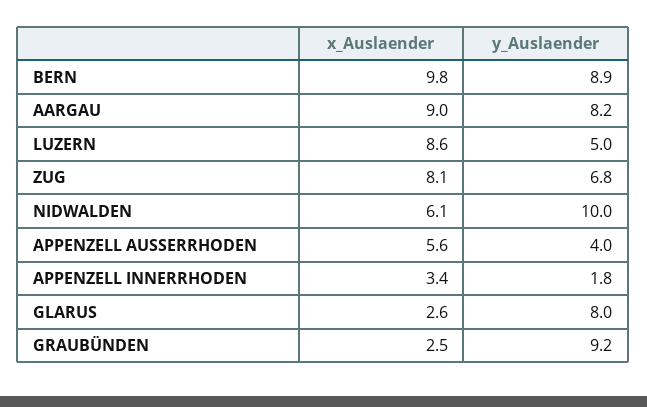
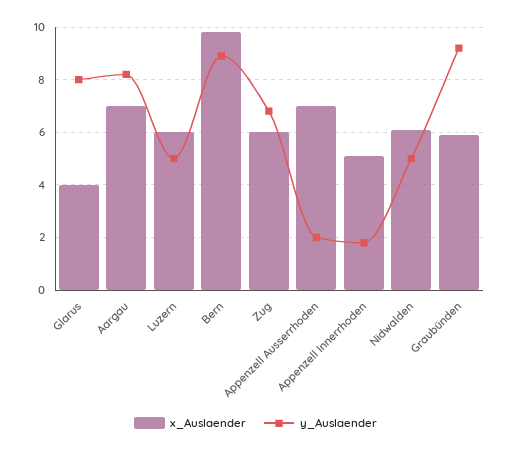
x_Auslaender, AARGAU: 9 -> 7
x_Auslaender, LUZERN: 8.6 -> 6
x_Auslaender, ZUG: 8.1 -> 6
y_Auslaender, NIDWALDEN: 10 -> 5
x_Auslaender, APPENZELL AUSSERRHODEN: 5.6 -> 7
y_Auslaender, APPENZELL AUSSERRHODEN: 4 -> 2
x_Auslaender, APPENZELL INNERRHODEN: 3.4 -> 5
x_Auslaender, GLARUS: 2.6 -> 4
x_Auslaender, GRAUBÜNDEN: 2.5 -> 6

